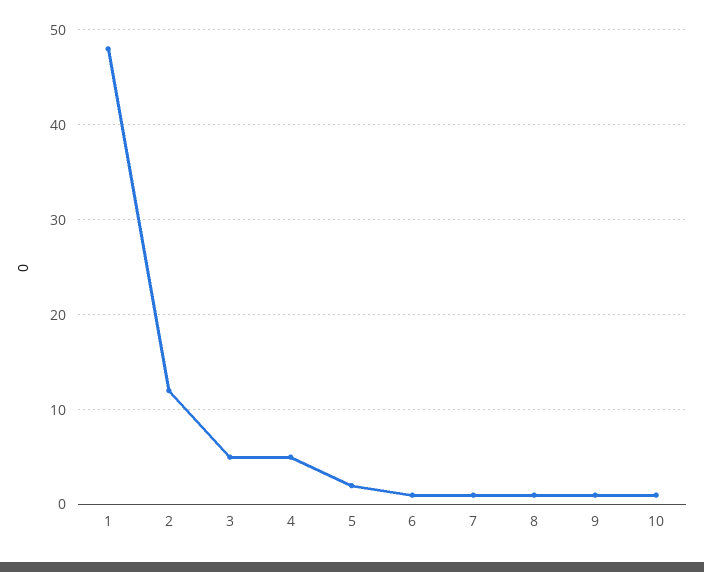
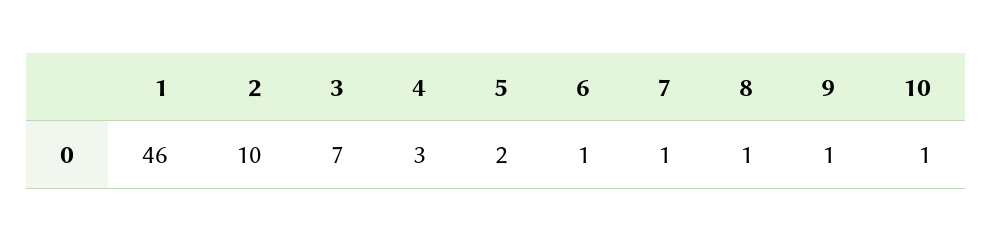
1: 48 -> 46
2: 12 -> 10
3: 5 -> 7
4: 5 -> 3

